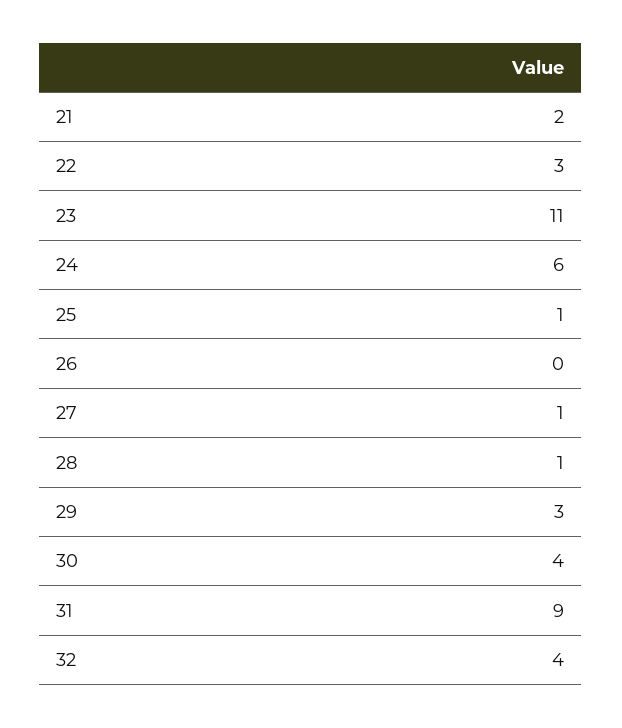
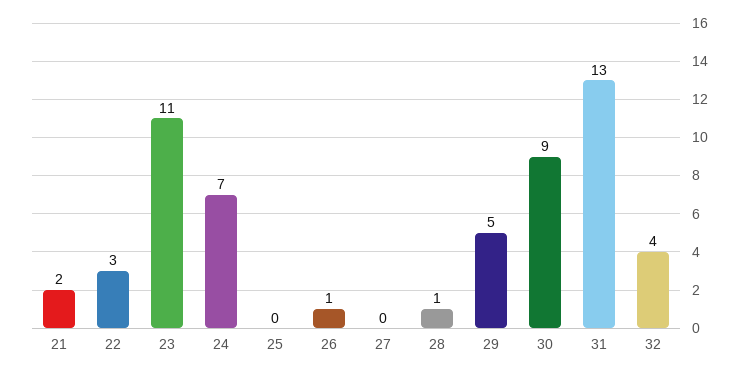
24: 6 -> 7
25: 1 -> 0
26: 0 -> 1
27: 1 -> 0
29: 3 -> 5
30: 4 -> 9
31: 9 -> 13

